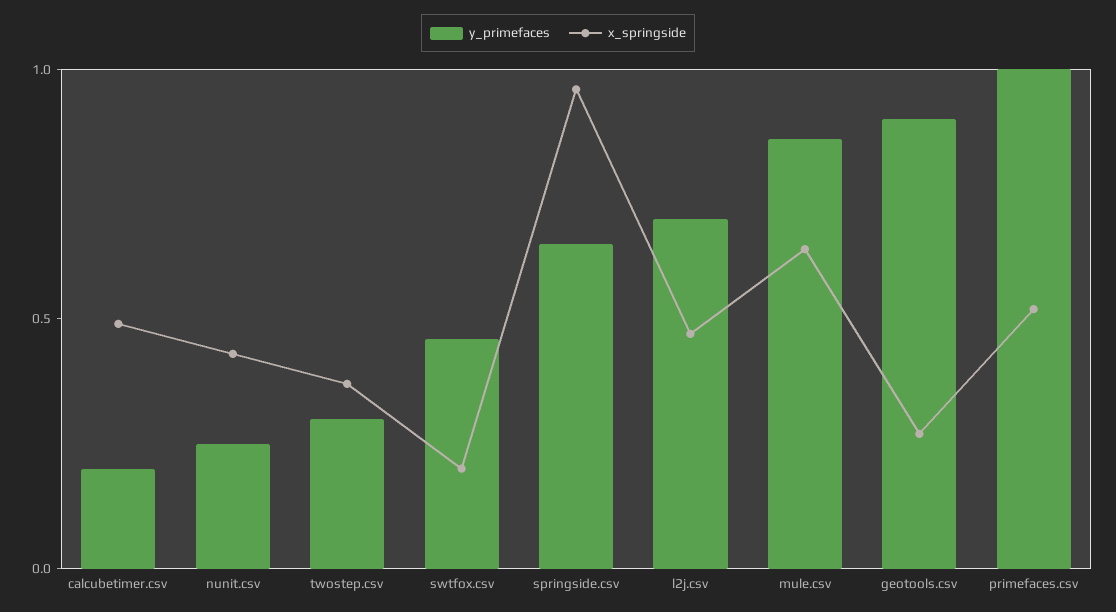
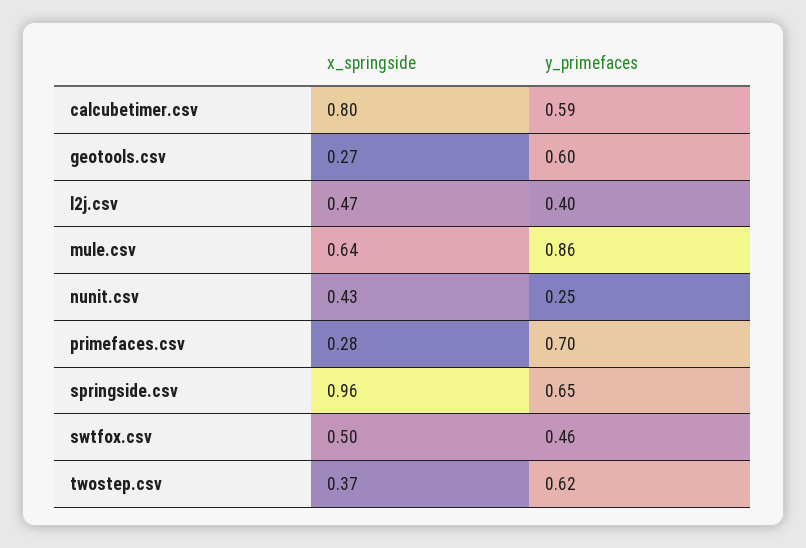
y_primefaces, calcubetimer.csv: 0.2 -> 0.59
x_springside, calcubetimer.csv: 0.5 -> 0.8
y_primefaces, twostep.csv: 0.3 -> 0.62
x_springside, swtfox.csv: 0.2 -> 0.5
y_primefaces, l2j.csv: 0.7 -> 0.4
y_primefaces, geotools.csv: 0.9 -> 0.6
y_primefaces, primefaces.csv: 1 -> 0.7
x_springside, primefaces.csv: 0.5 -> 0.28

